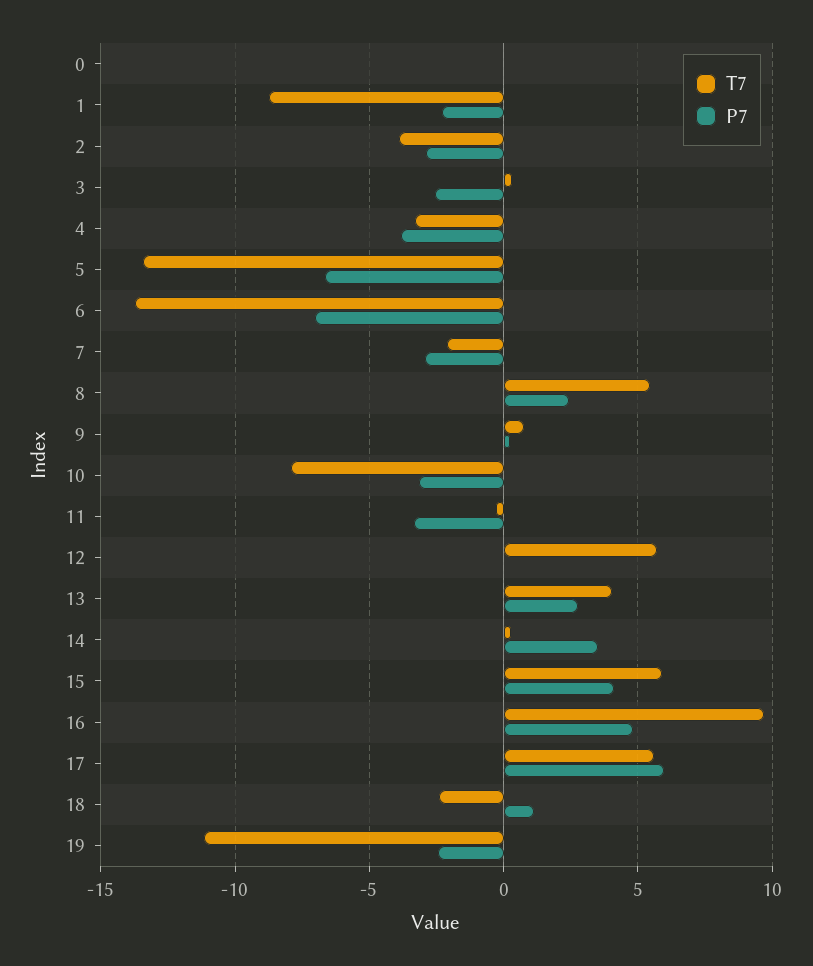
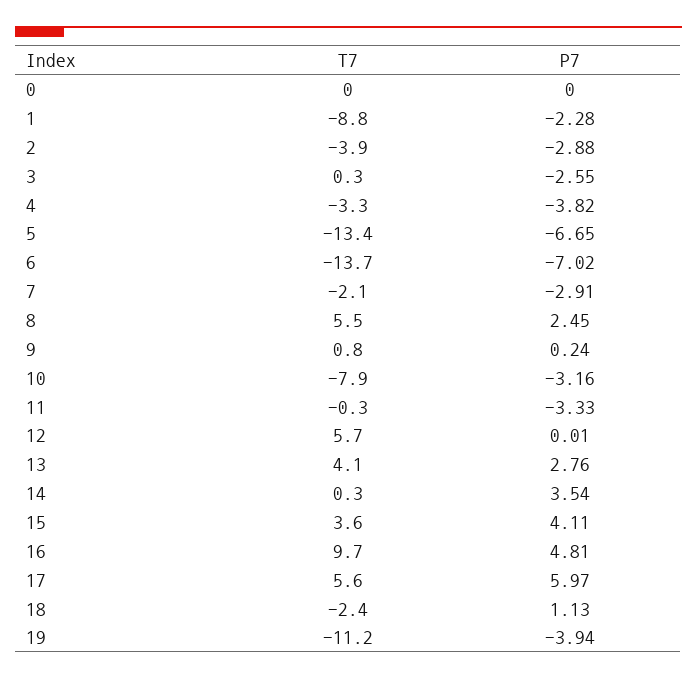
T7, 15: 6 -> 3.6
P7, 19: -2.5 -> -3.94

